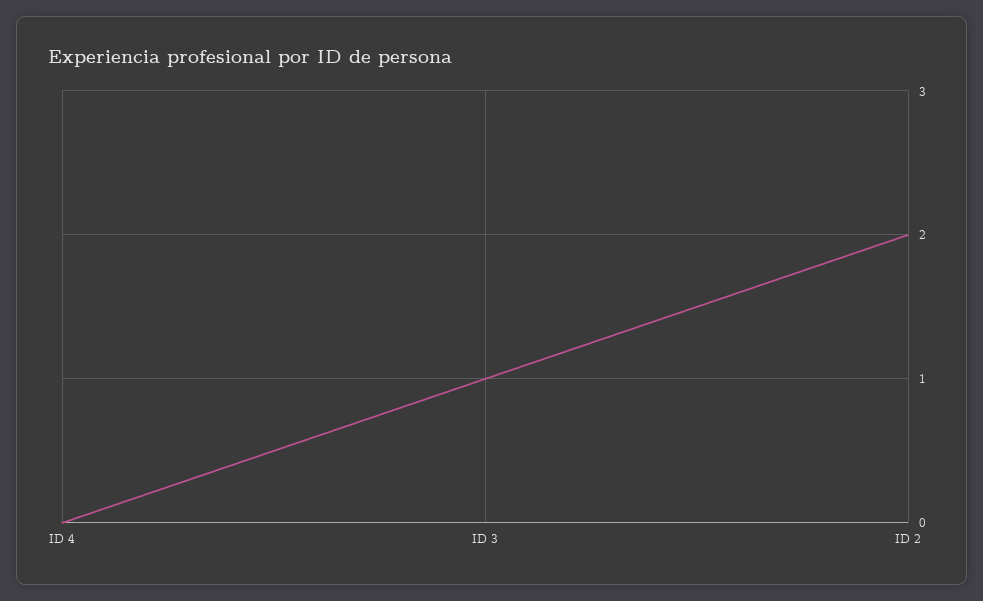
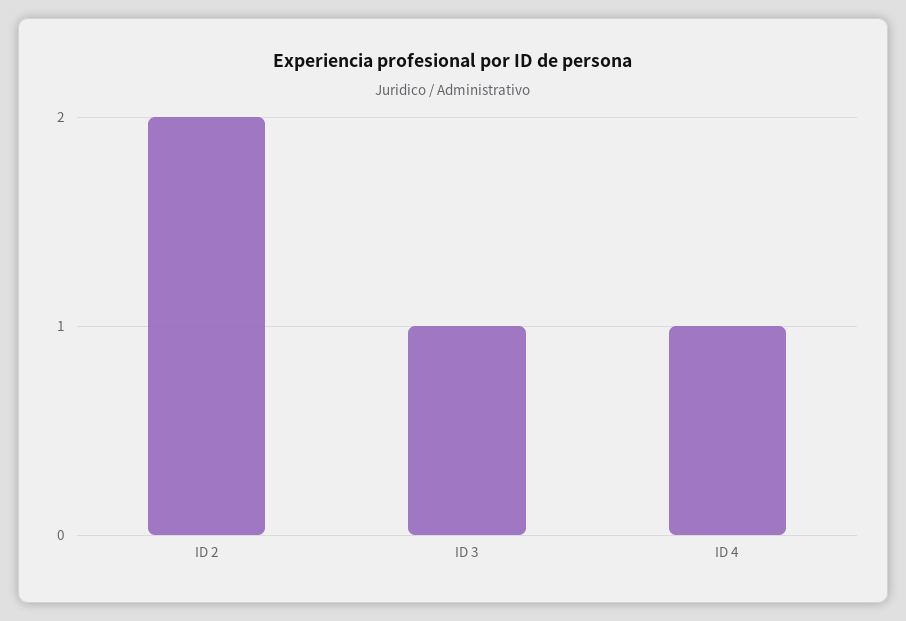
ID 4: 0 -> 1

